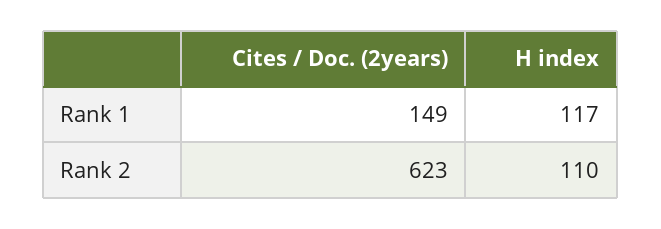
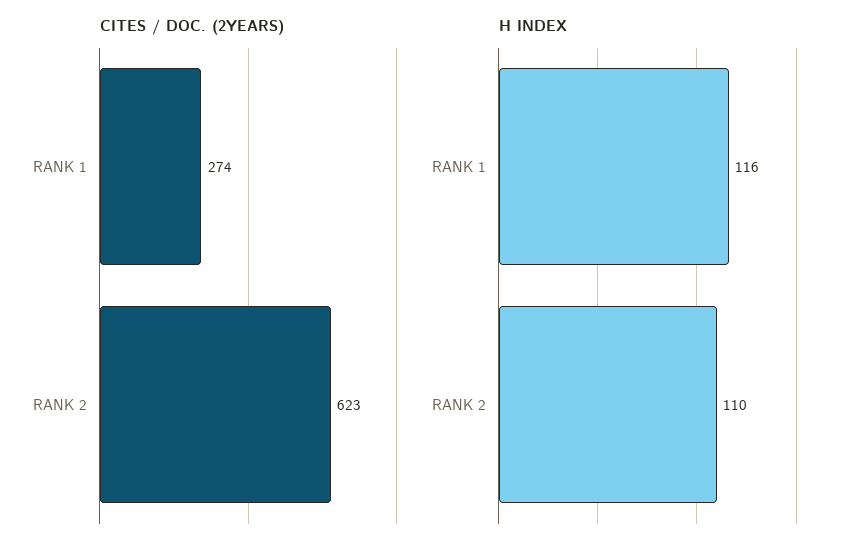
Cites / Doc. (2years), Rank 1: 149 -> 274
H index, Rank 1: 117 -> 116

